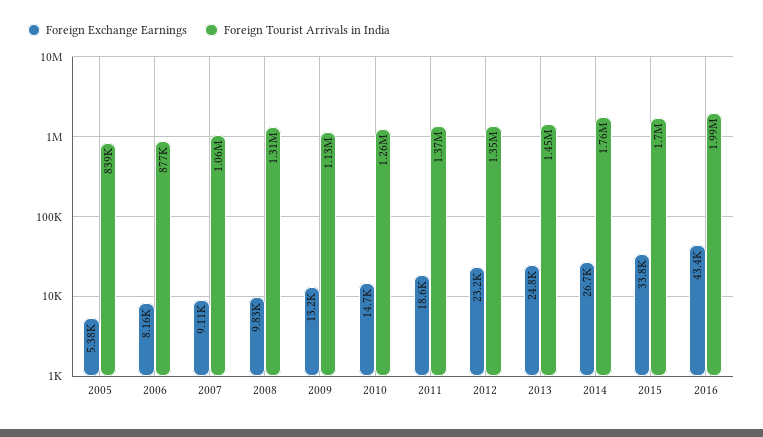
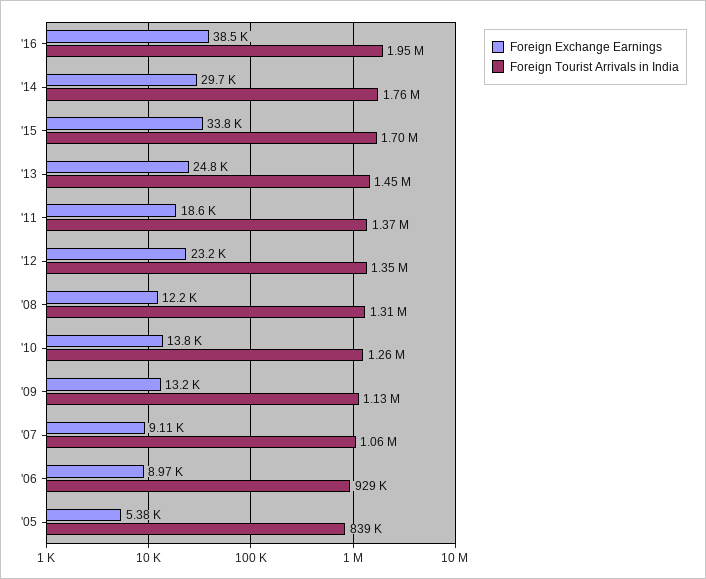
Foreign Exchange Earnings, 2006: 8160 -> 8970
Foreign Tourist Arrivals in India, 2006: 877000 -> 929000
Foreign Exchange Earnings, 2008: 9830 -> 12200
Foreign Exchange Earnings, 2010: 14700 -> 13800
Foreign Exchange Earnings, 2014: 26700 -> 29700
Foreign Exchange Earnings, 2016: 43400 -> 38500
Foreign Tourist Arrivals in India, 2016: 1990000 -> 1950000

